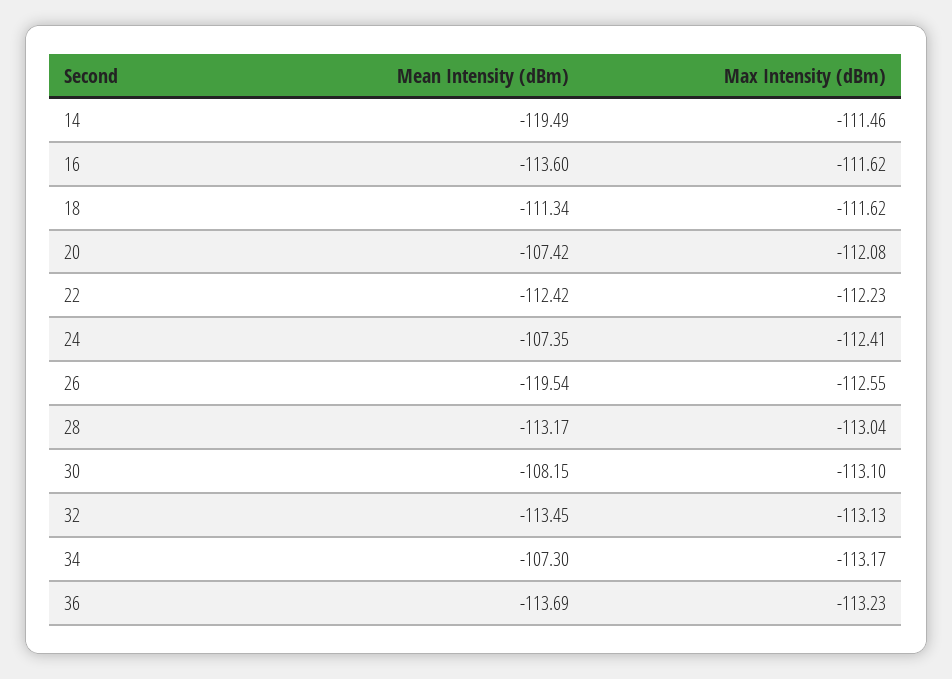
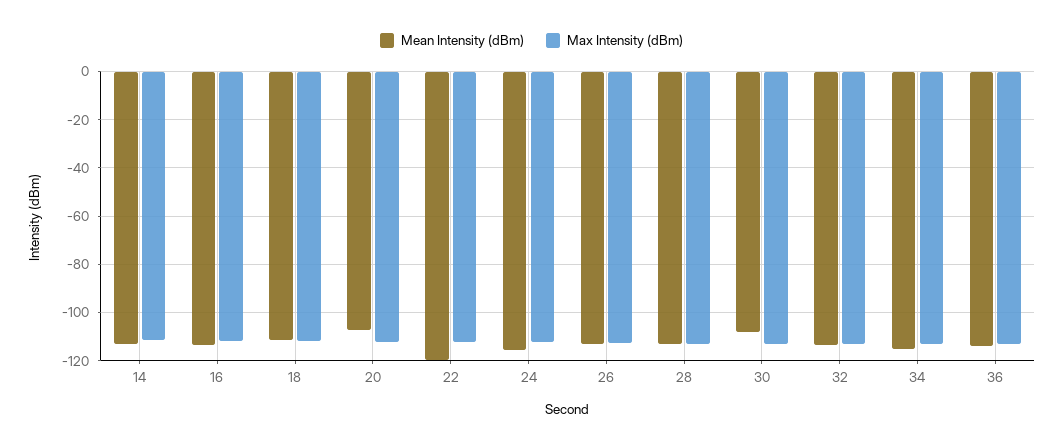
Mean Intensity (dBm), 14: -119.49 -> -112.5
Mean Intensity (dBm), 22: -112.42 -> -120
Mean Intensity (dBm), 24: -107.35 -> -115
Mean Intensity (dBm), 26: -119.54 -> -112.5
Mean Intensity (dBm), 34: -107.3 -> -115

